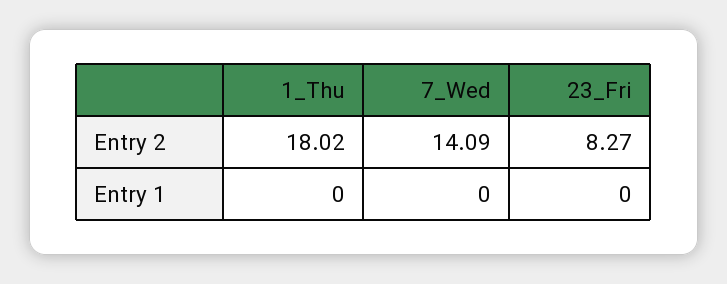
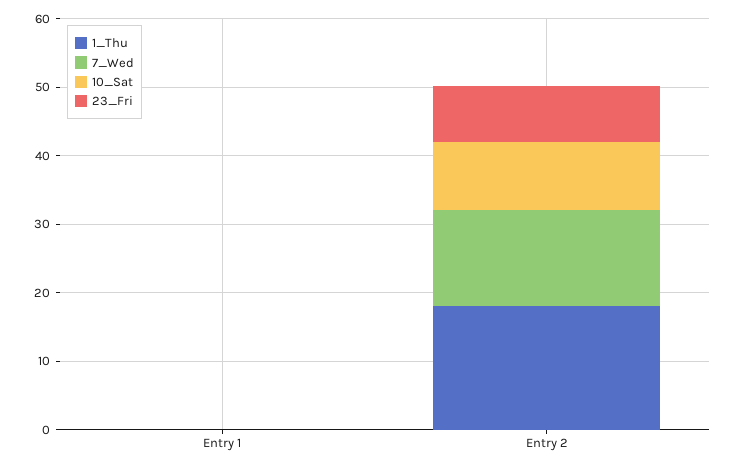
10_Sat, Entry 1: none -> 0
10_Sat, Entry 2: none -> 10

